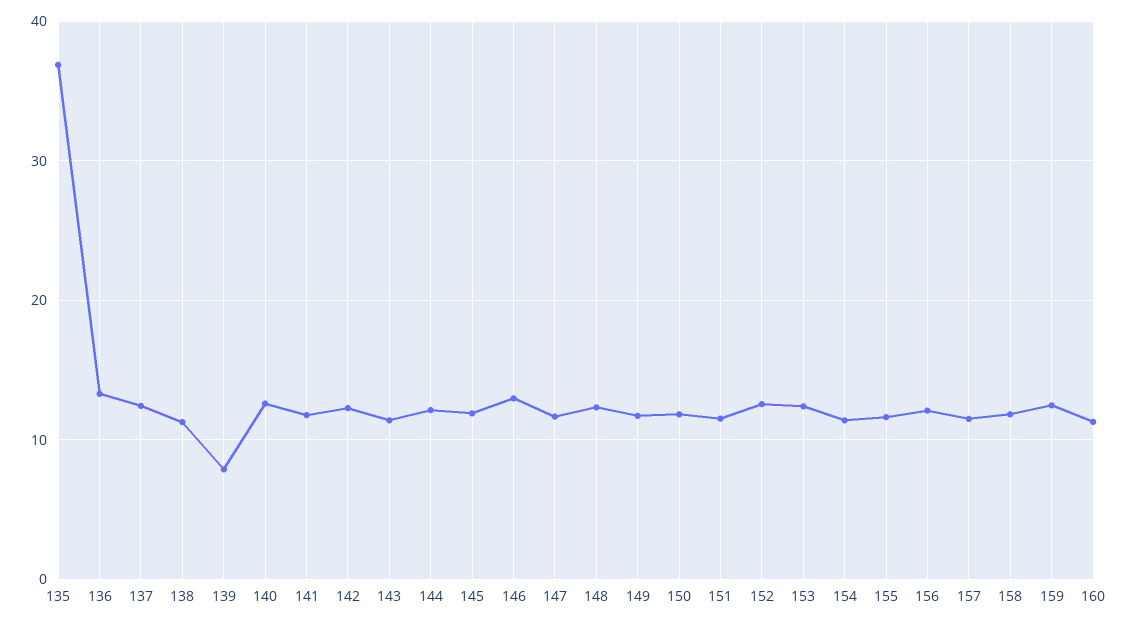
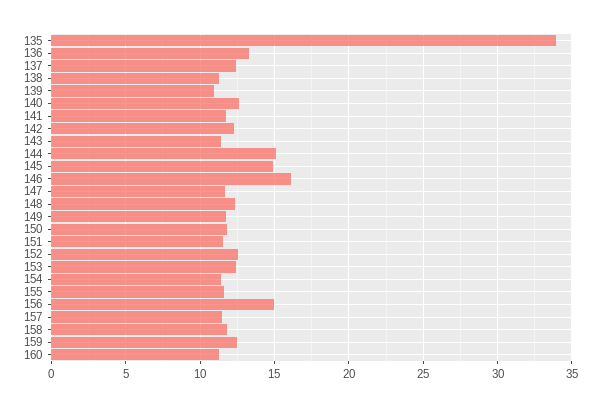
135: 37 -> 34
139: 8 -> 11
144: 12 -> 15
145: 12 -> 15
146: 13 -> 16
156: 12 -> 15

